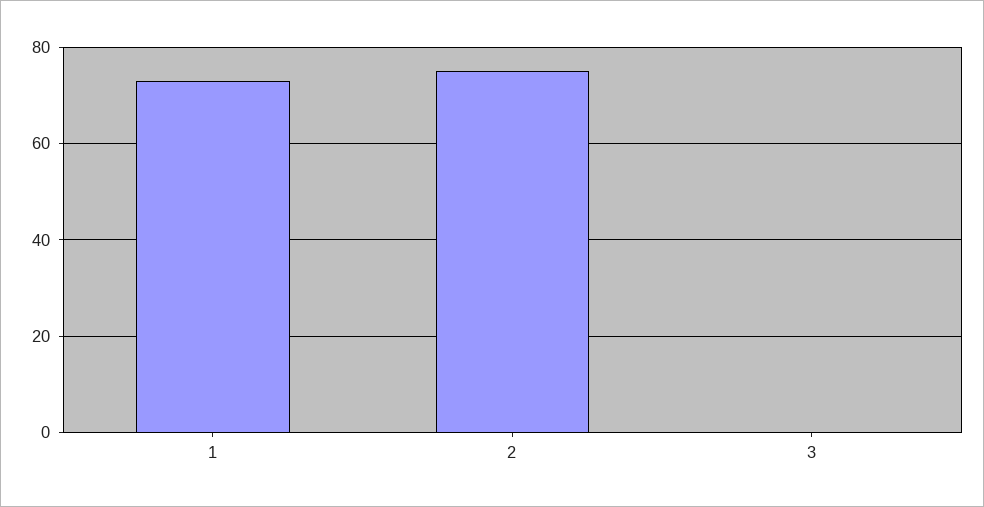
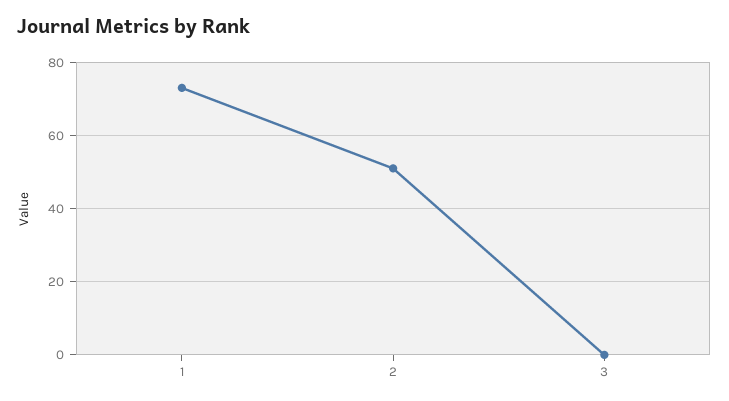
2: 75 -> 50

